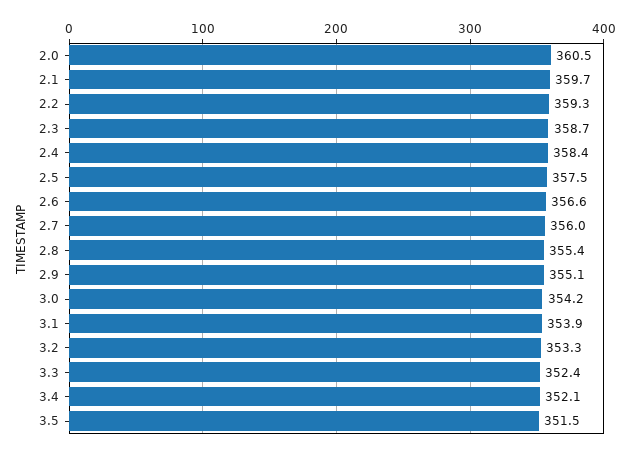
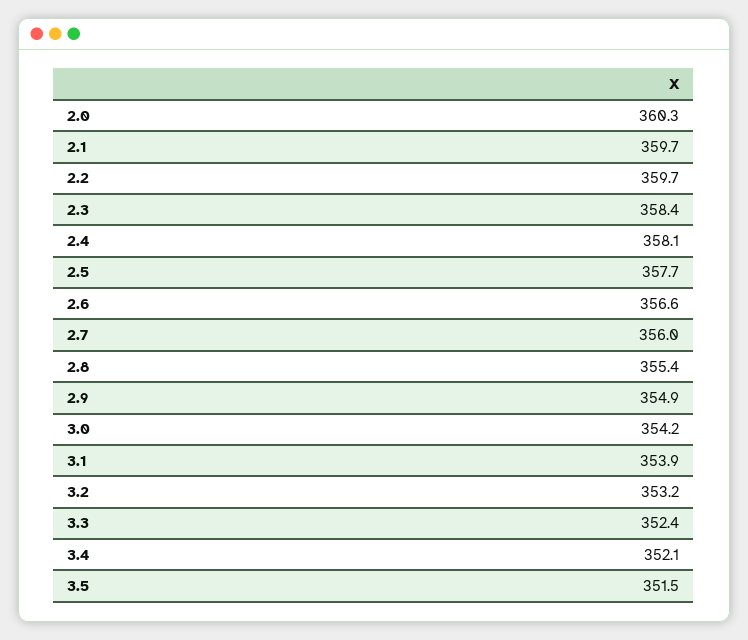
2.0: 360.5 -> 360.3
2.2: 359.3 -> 359.7
2.3: 358.7 -> 358.4
2.4: 358.4 -> 358.1
2.5: 357.5 -> 357.7
2.9: 355.1 -> 354.9
3.2: 353.3 -> 353.2

